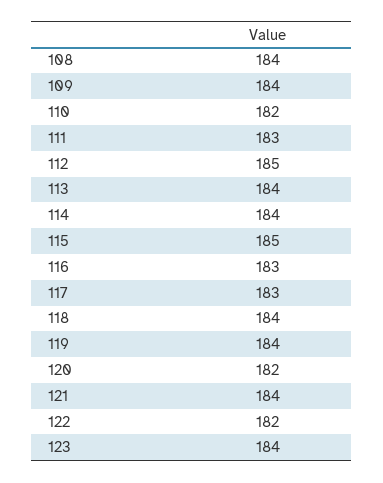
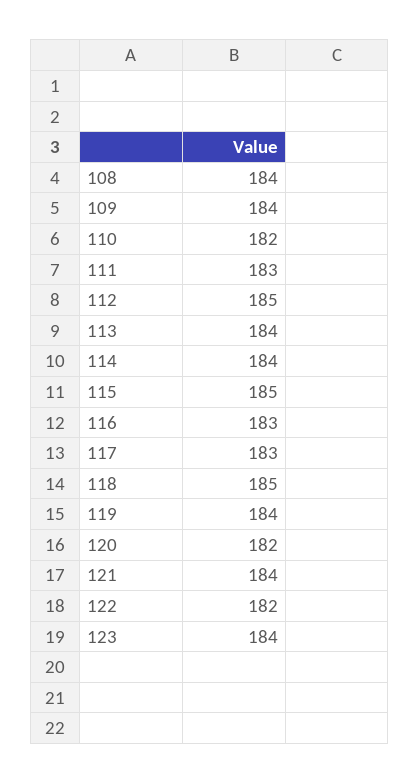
118: 184 -> 185

